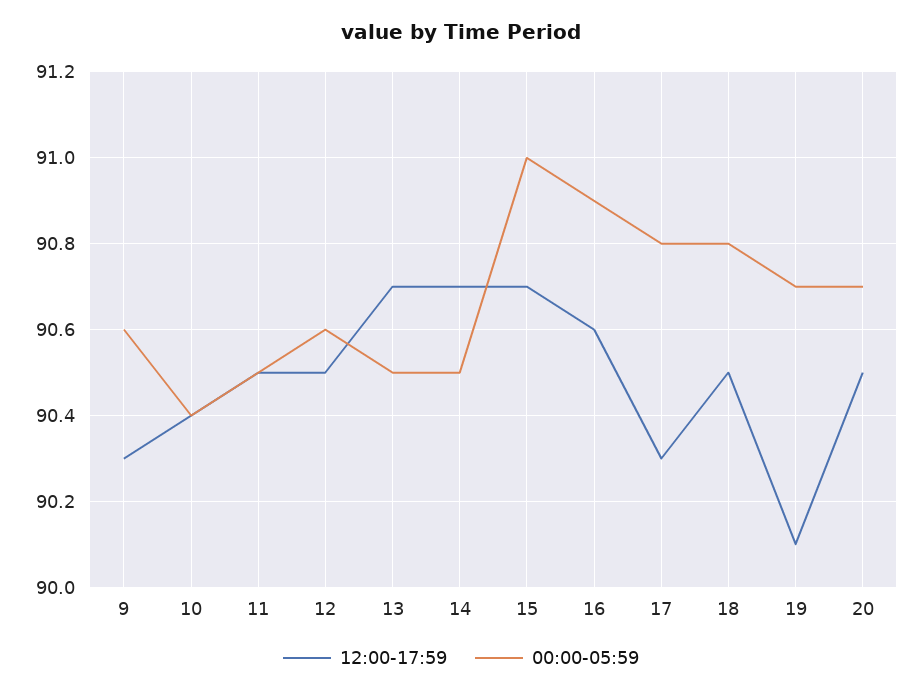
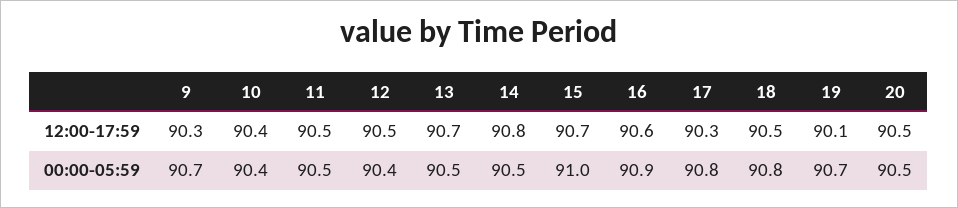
00:00-05:59, 9: 90.6 -> 90.7
00:00-05:59, 12: 90.6 -> 90.4
12:00-17:59, 14: 90.7 -> 90.8
00:00-05:59, 20: 90.7 -> 90.5

